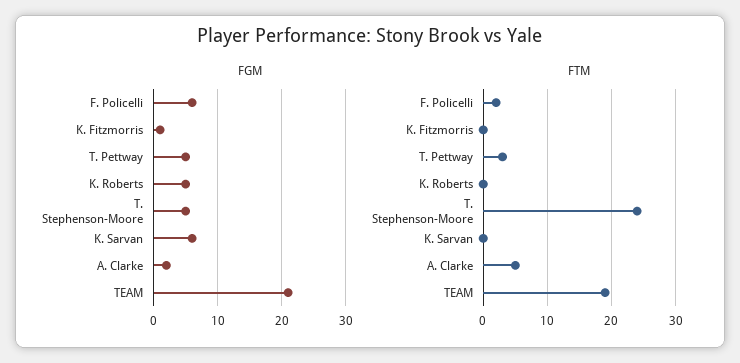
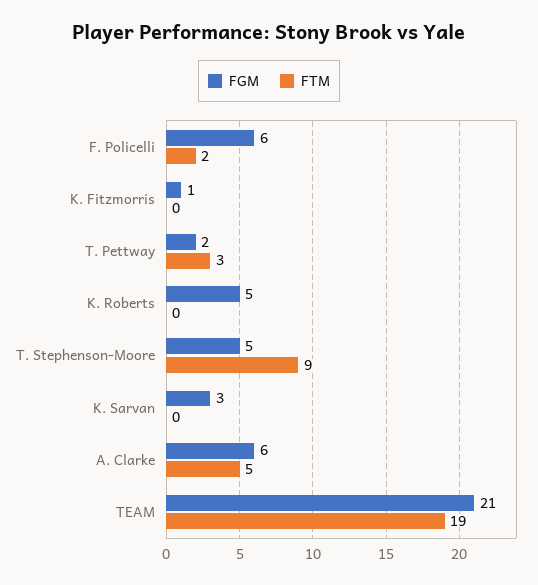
FGM, T. Pettway: 5 -> 2
FGM, K. Sarvan: 6 -> 3
FGM, A. Clarke: 2 -> 6
FTM, T. Stephenson-Moore: 24 -> 9

